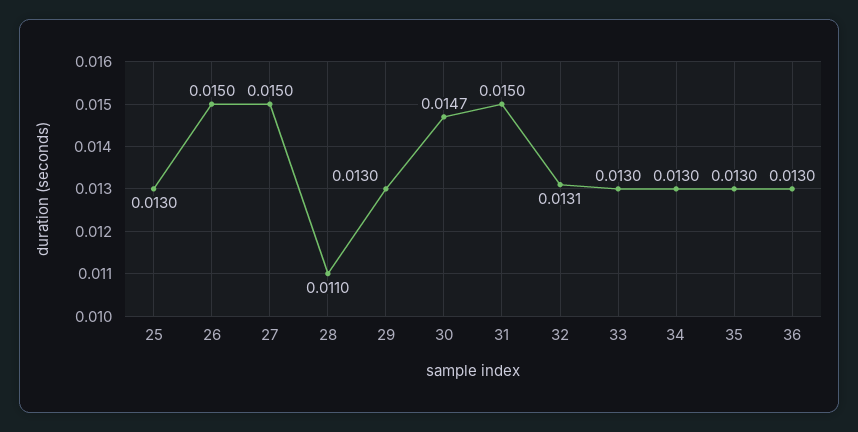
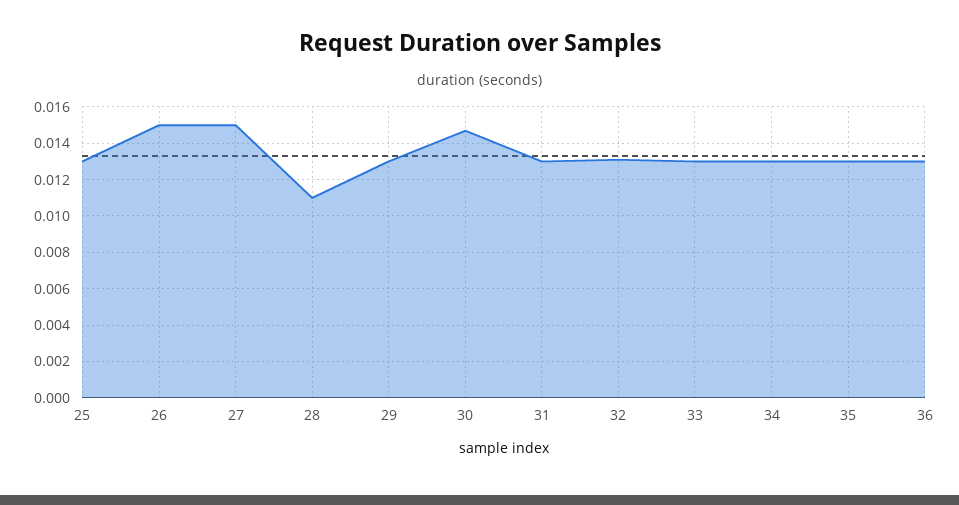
31: 0.015 -> 0.013

